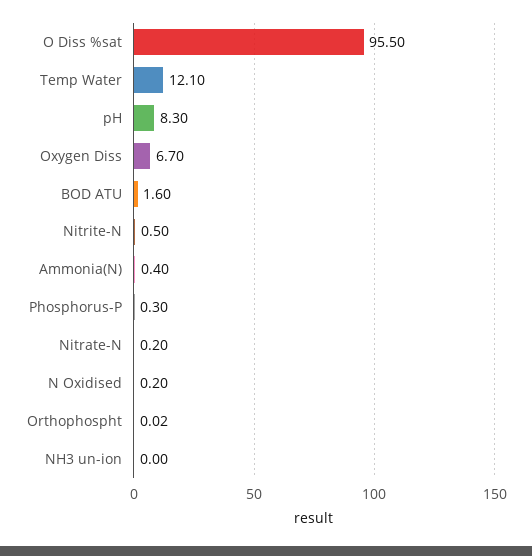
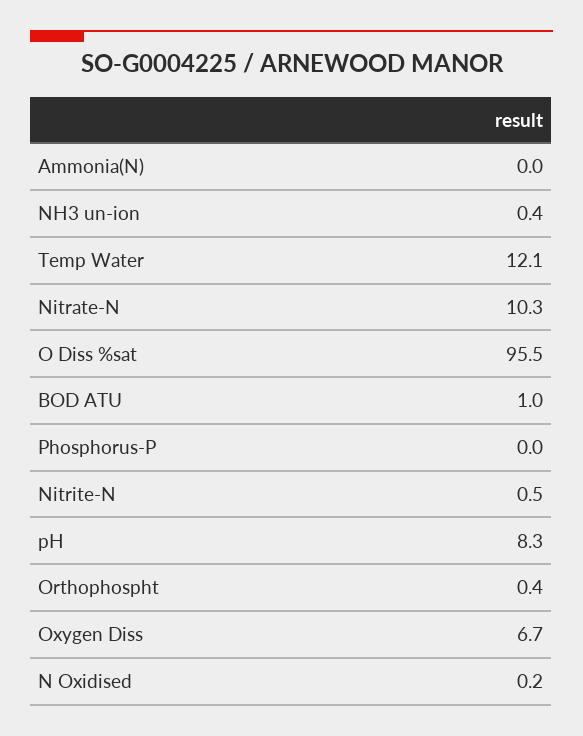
BOD ATU: 1.6 -> 1
Ammonia(N): 0.4 -> 0
Phosphorus-P: 0.3 -> 0
Nitrate-N: 0.2 -> 10.3
Orthophospht: 0.02 -> 0.4
NH3 un-ion: 0 -> 0.4

